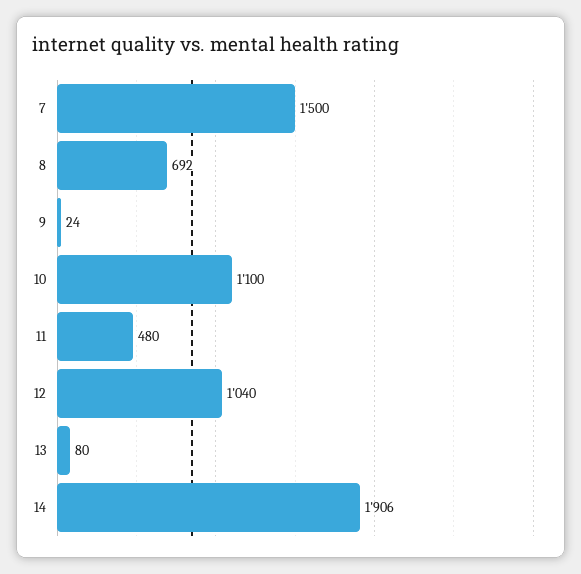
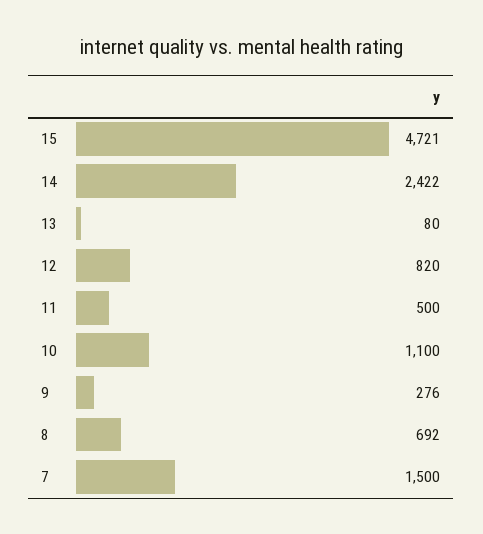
9: 24 -> 276
11: 480 -> 500
12: 1040 -> 820
14: 1906 -> 2422
15: none -> 4721

